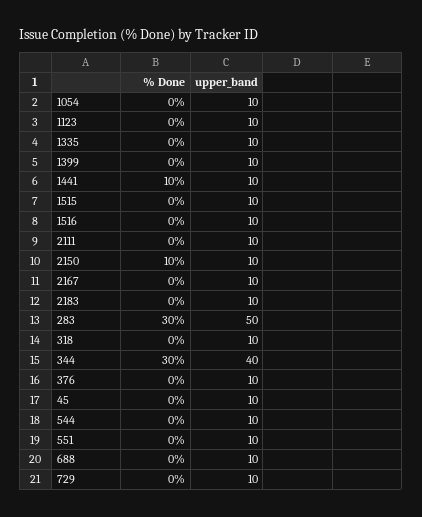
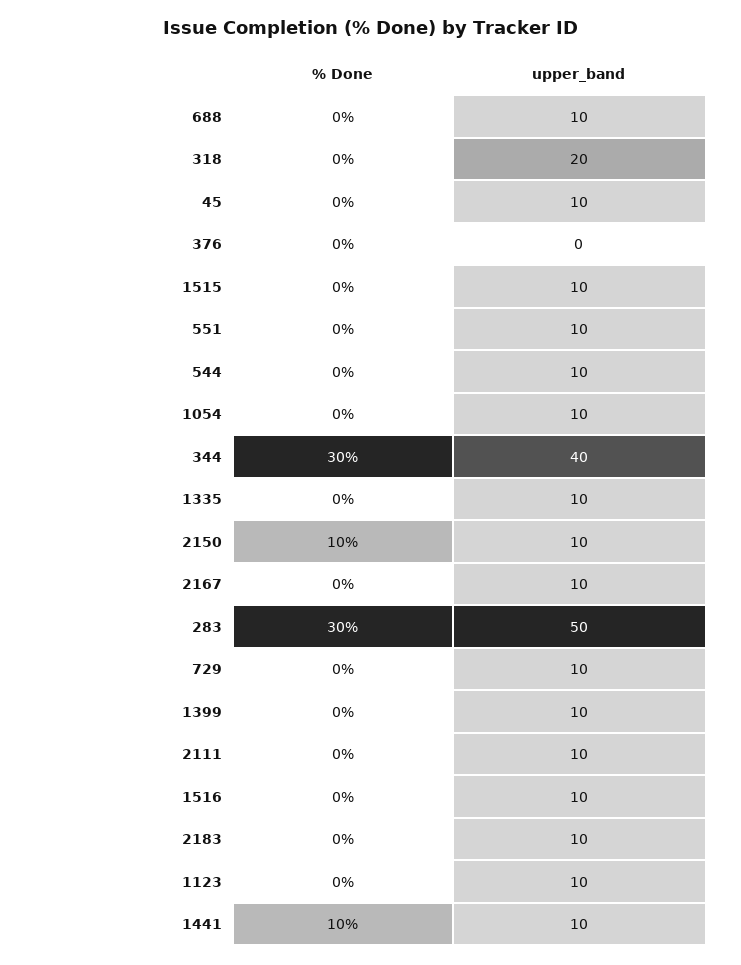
upper_band, 318: 10 -> 20
upper_band, 376: 10 -> 0

